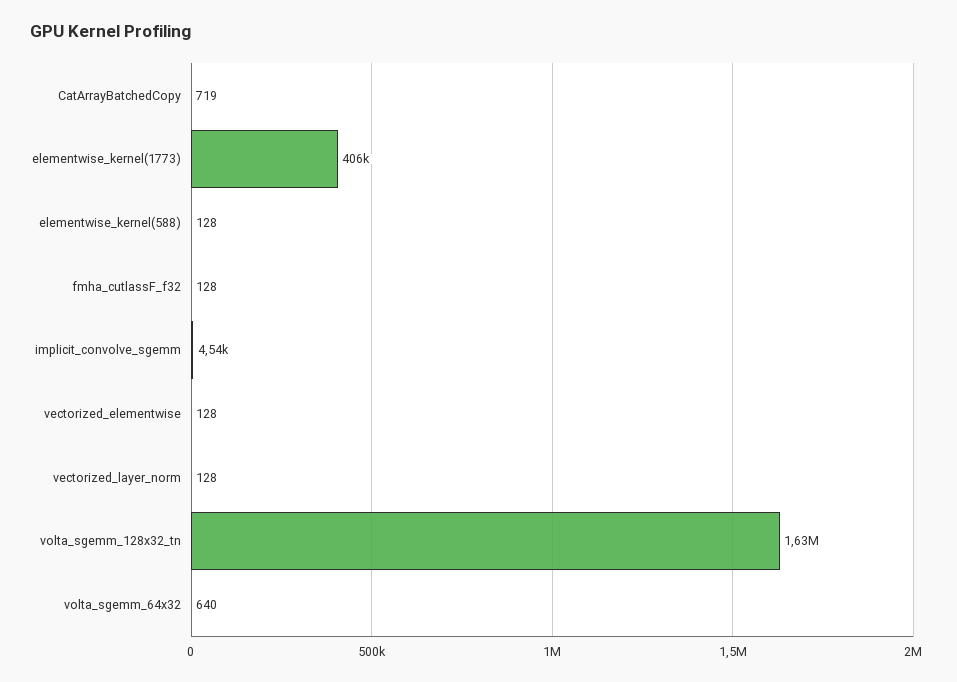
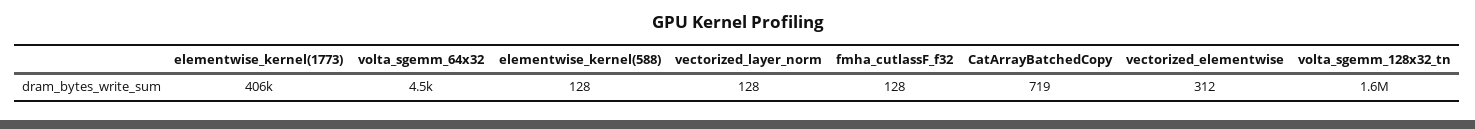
implicit_convolve_sgemm: 4540 -> none
vectorized_elementwise: 128 -> 312
volta_sgemm_64x32: 640 -> 4500

